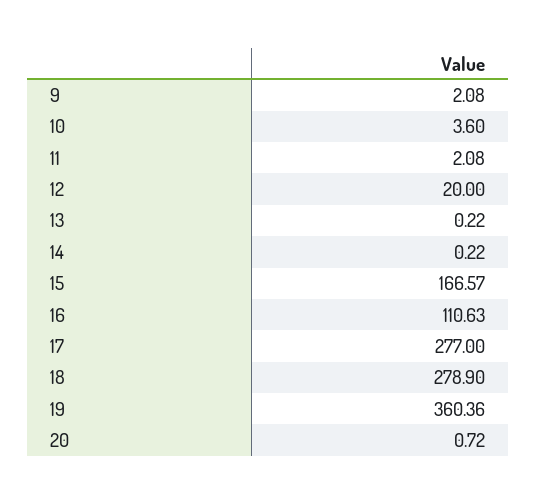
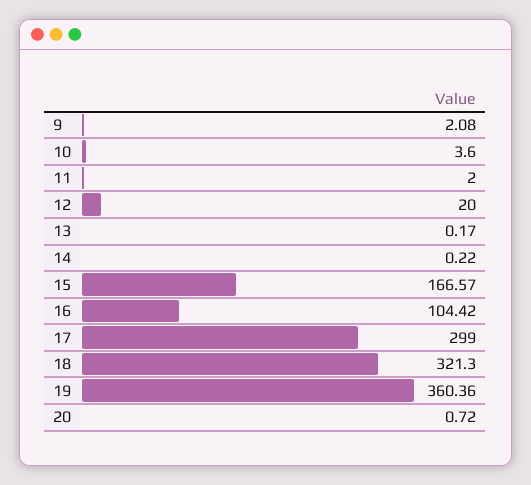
11: 2.08 -> 2
13: 0.22 -> 0.17
16: 110.63 -> 104.42
17: 277 -> 299
18: 278.9 -> 321.3

